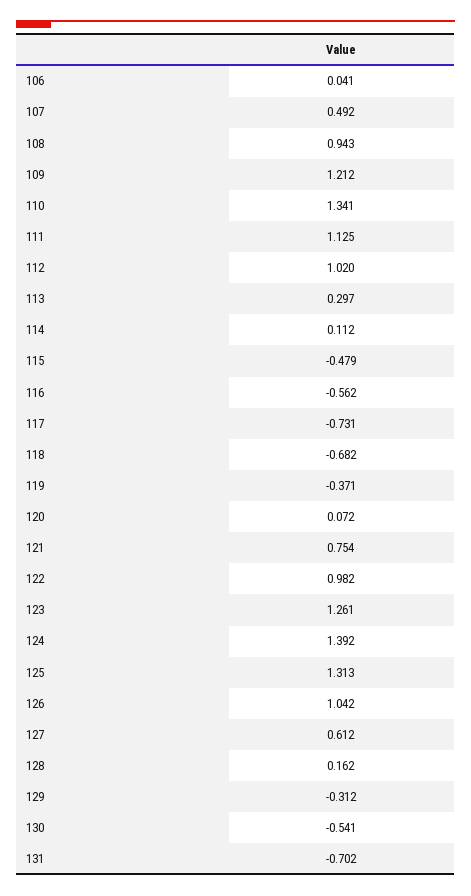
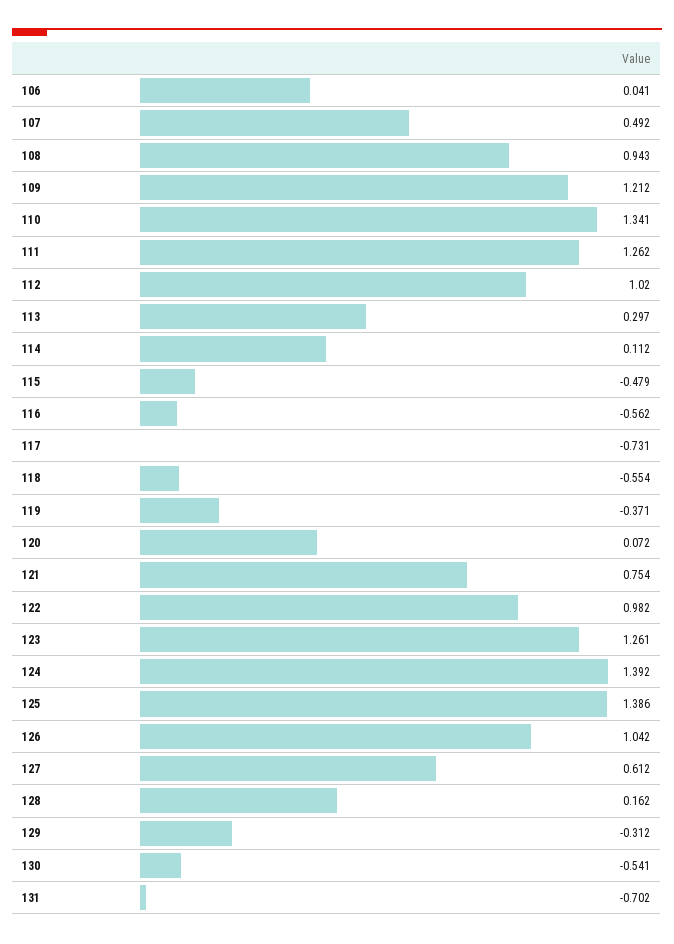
111: 1.125 -> 1.262
118: -0.682 -> -0.554
125: 1.313 -> 1.386

